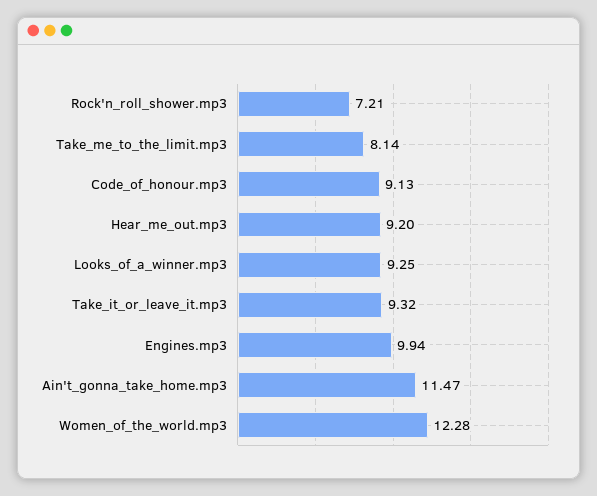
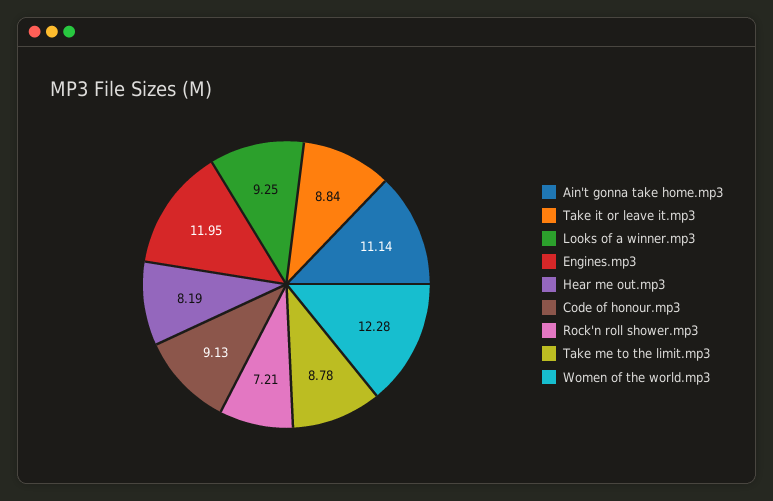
Take_me_to_the_limit.mp3: 8.14 -> 8.78
Hear_me_out.mp3: 9.2 -> 8.19
Take_it_or_leave_it.mp3: 9.32 -> 8.84
Engines.mp3: 9.94 -> 11.95
Ain't_gonna_take_home.mp3: 11.47 -> 11.14

